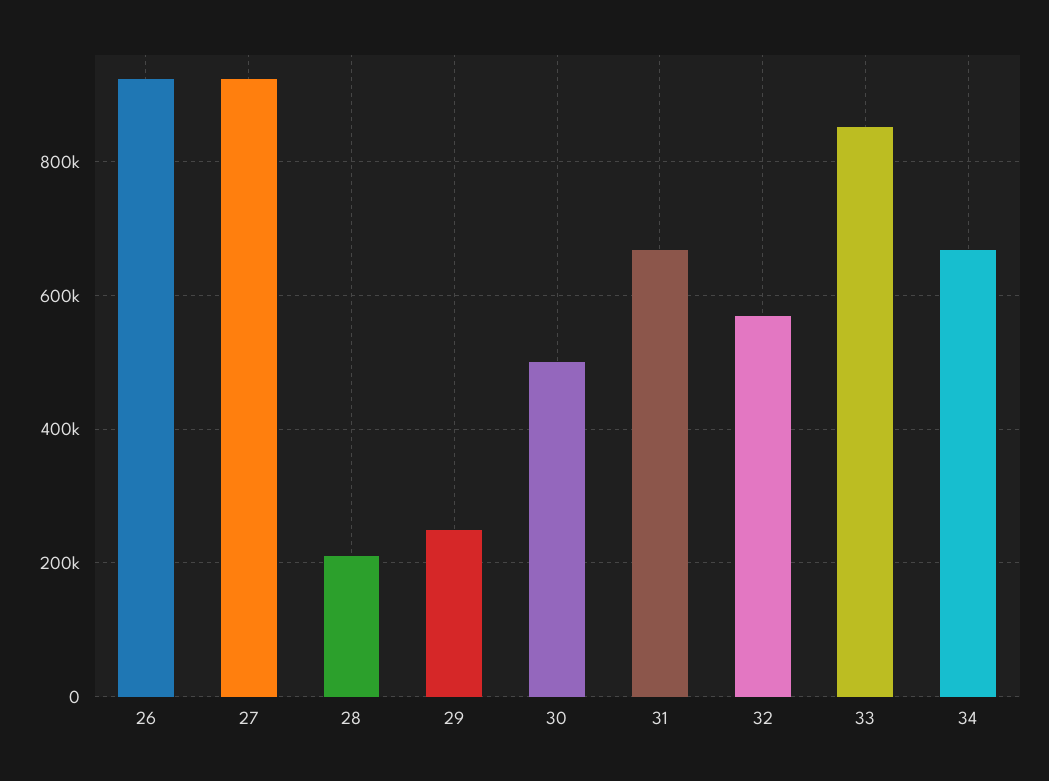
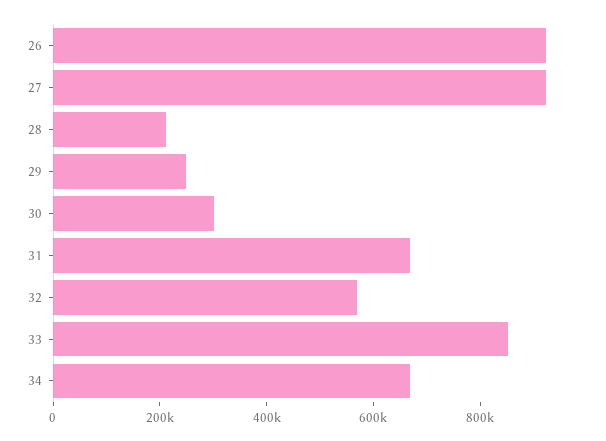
30: 500000 -> 300000

